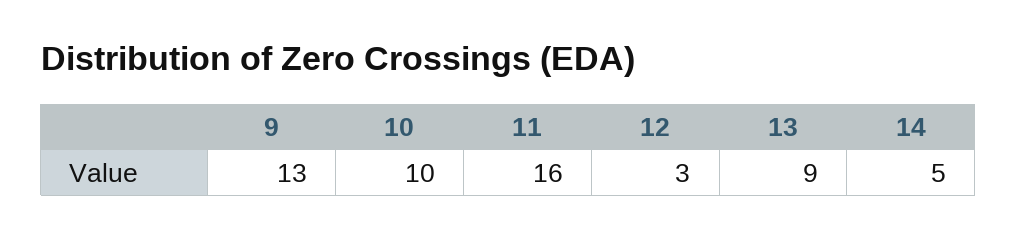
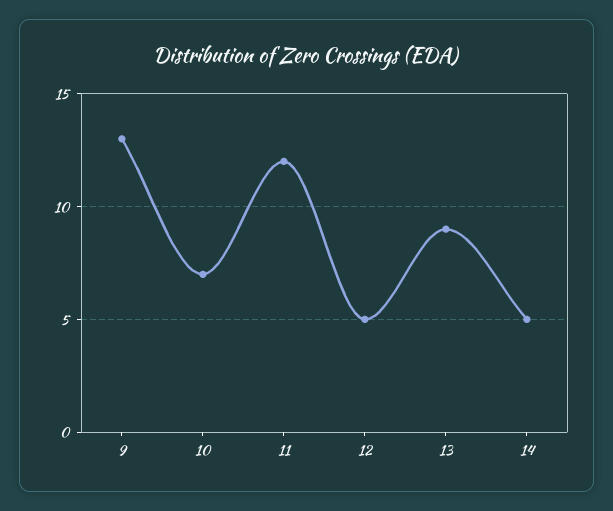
10: 10 -> 7
11: 16 -> 12
12: 3 -> 5

